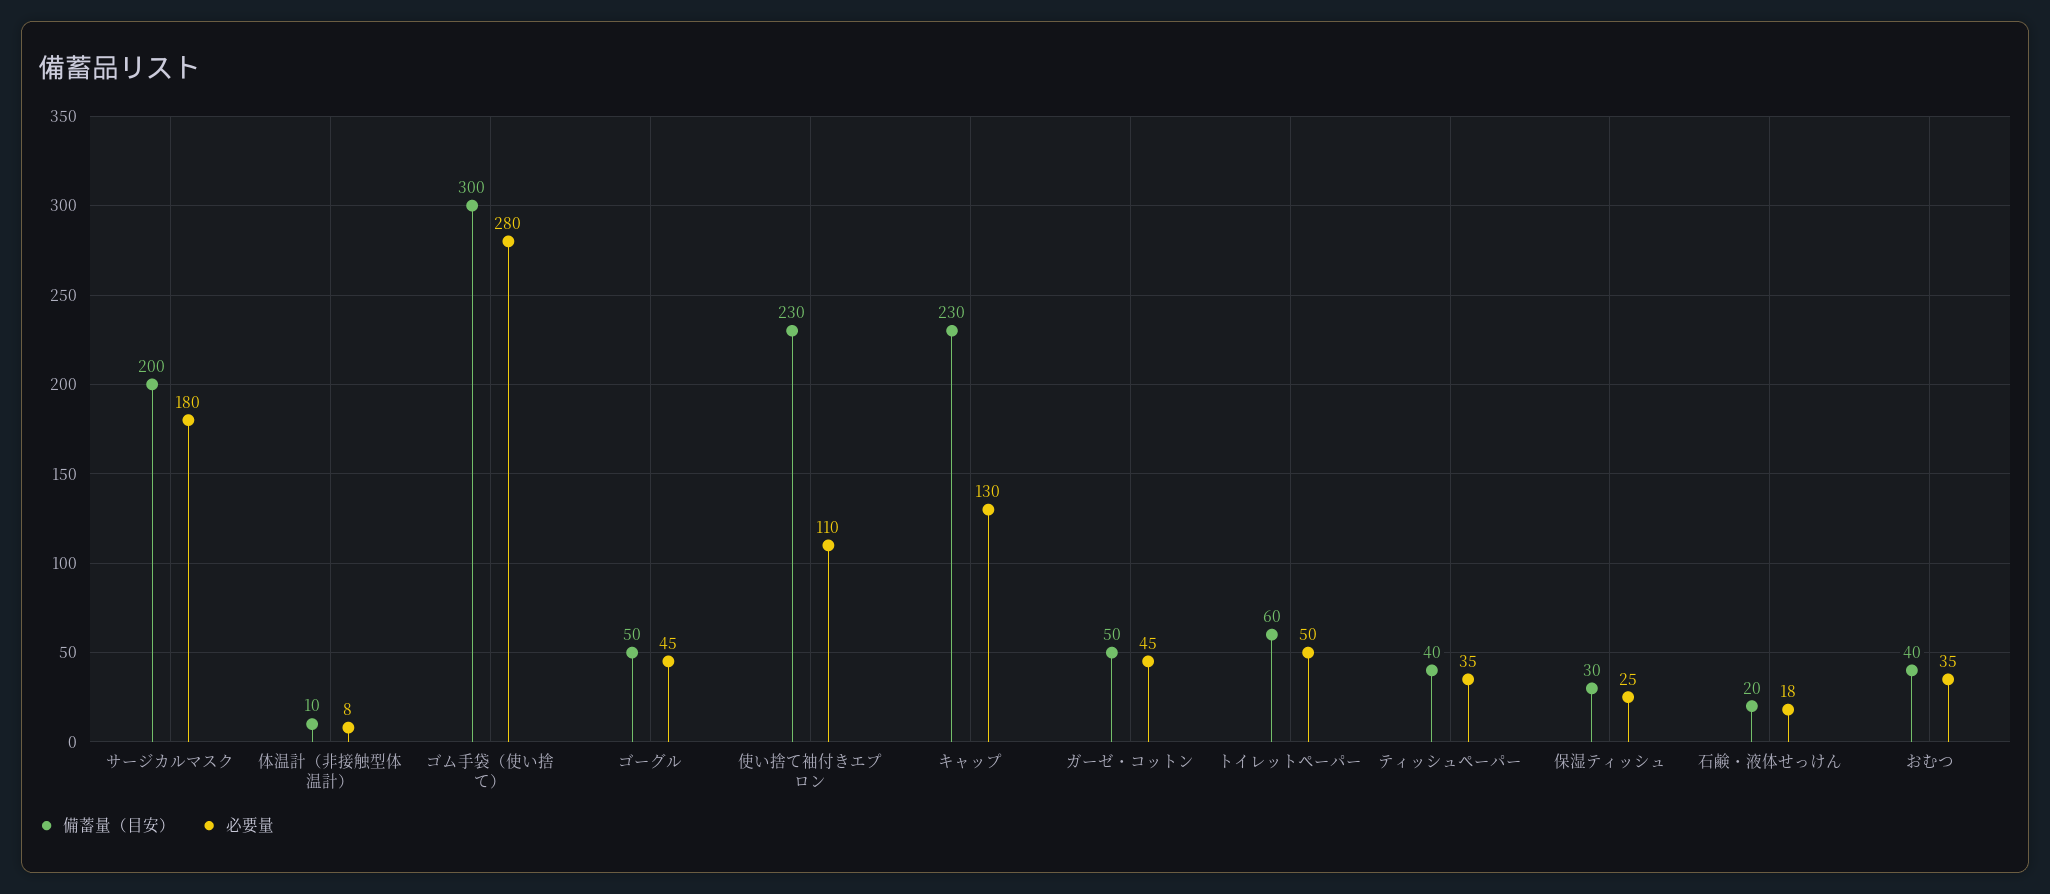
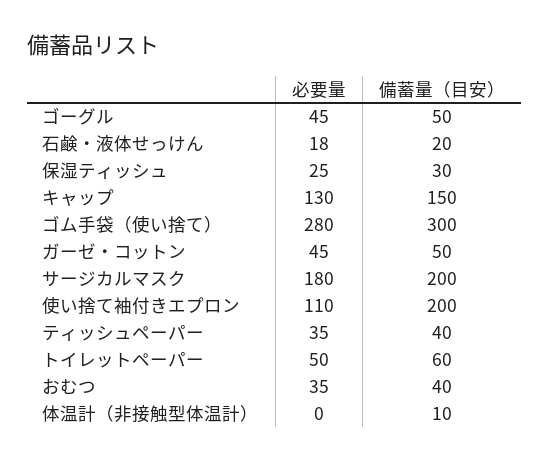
必要量, 体温計（非接触型体温計）: 8 -> 0
備蓄量（目安）, 使い捨て袖付きエプロン: 230 -> 200
備蓄量（目安）, キャップ: 230 -> 150

